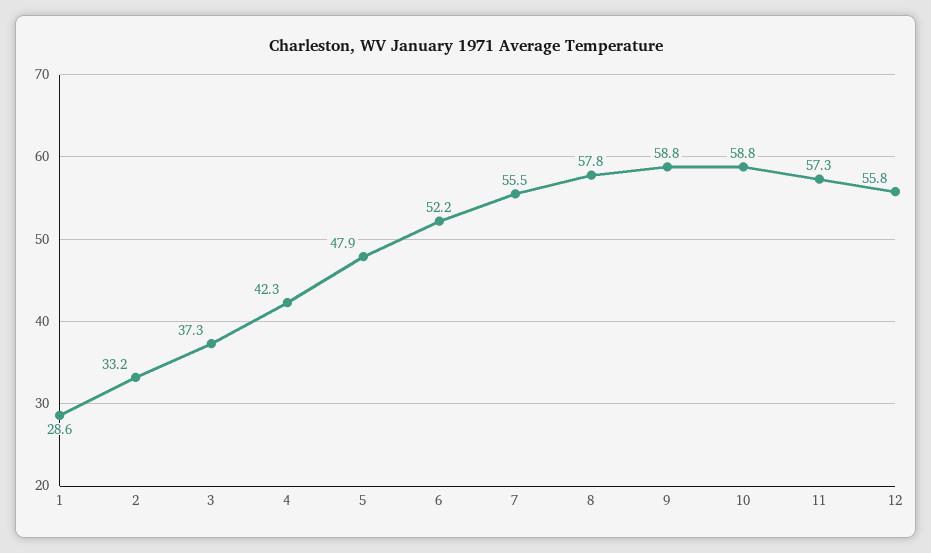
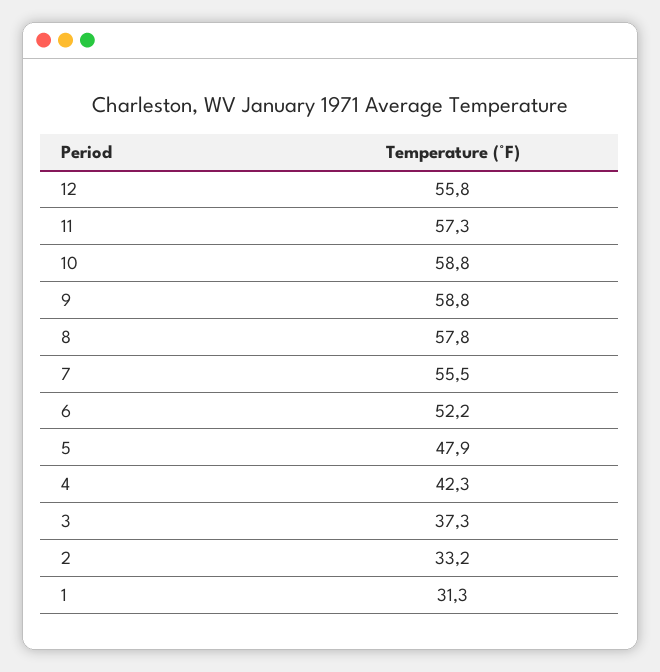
1: 28.6 -> 31.3

